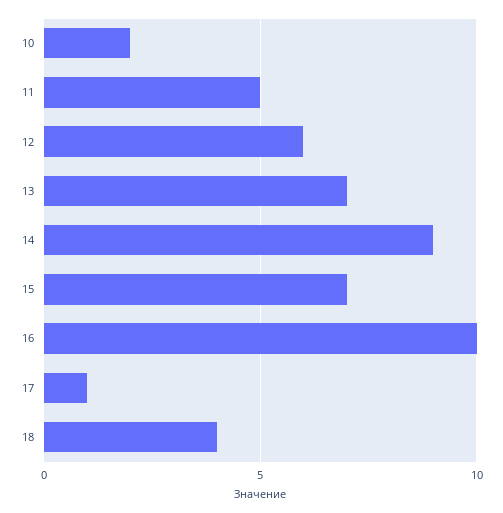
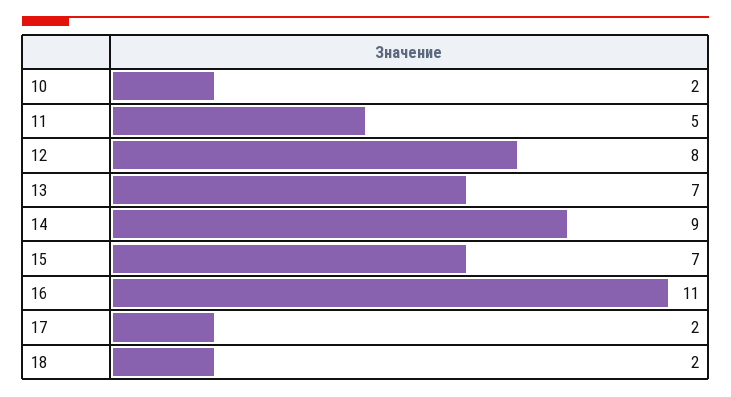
12: 6 -> 8
16: 10 -> 11
17: 1 -> 2
18: 4 -> 2

